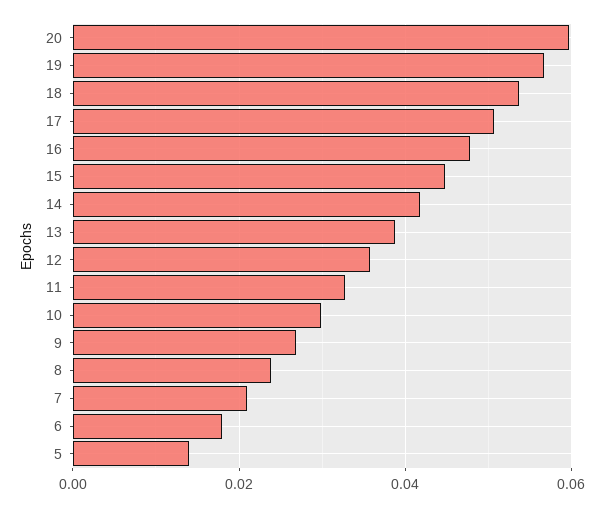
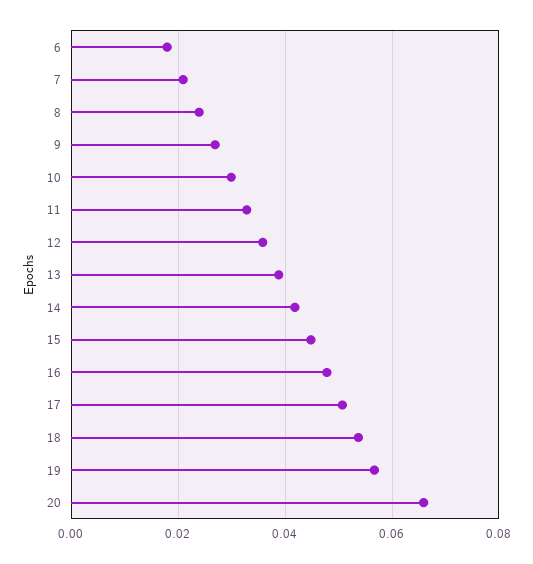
20: 0.06 -> 0.066
5: 0.014 -> none

